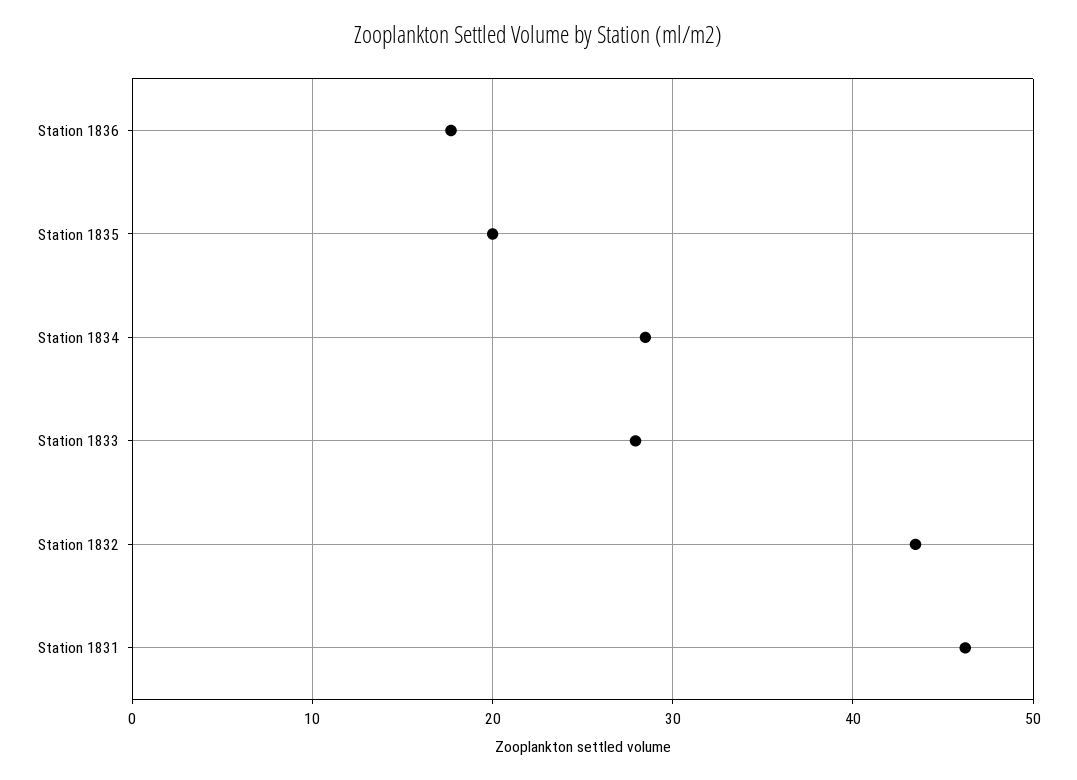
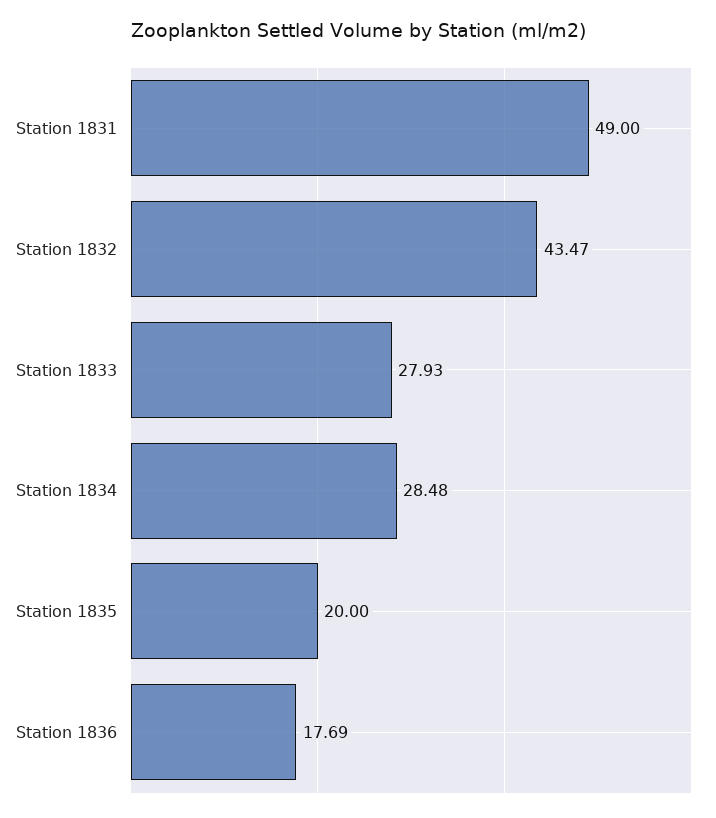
Station 1831: 46 -> 49

